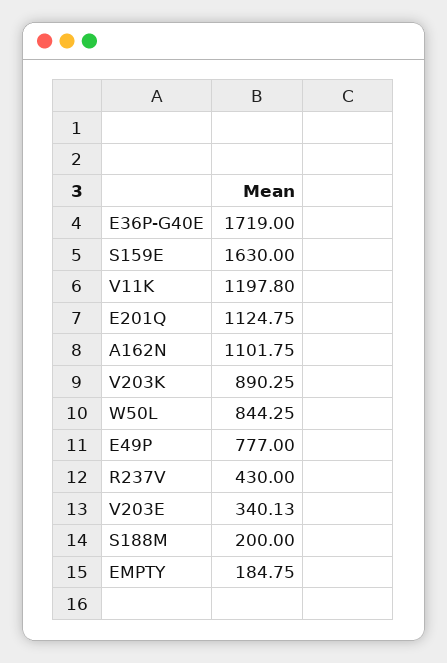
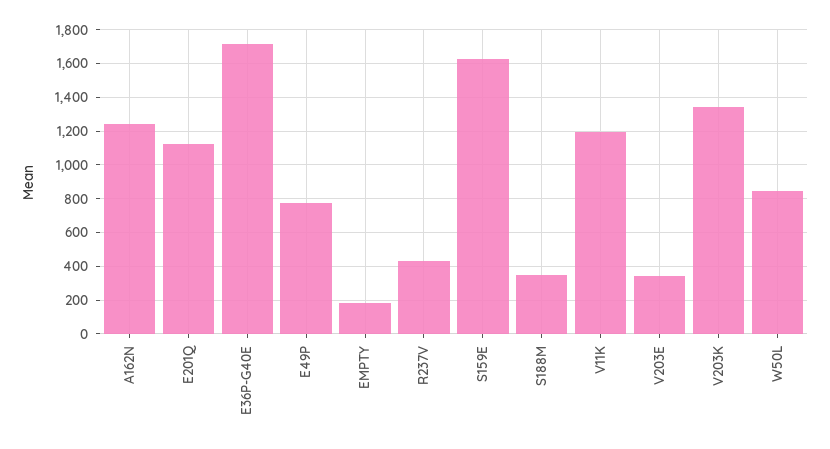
A162N: 1101.75 -> 1250
V203K: 890.25 -> 1350
S188M: 200 -> 350

